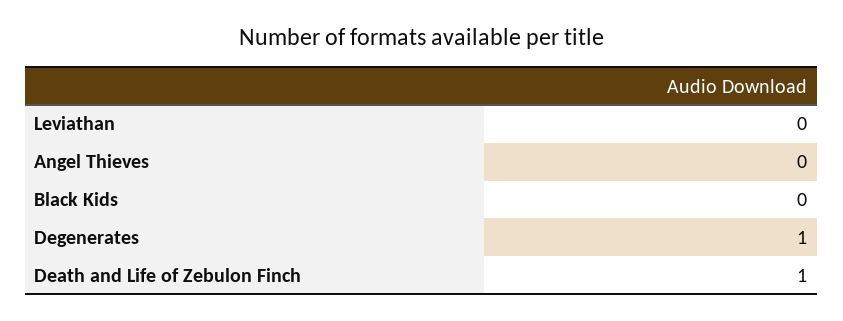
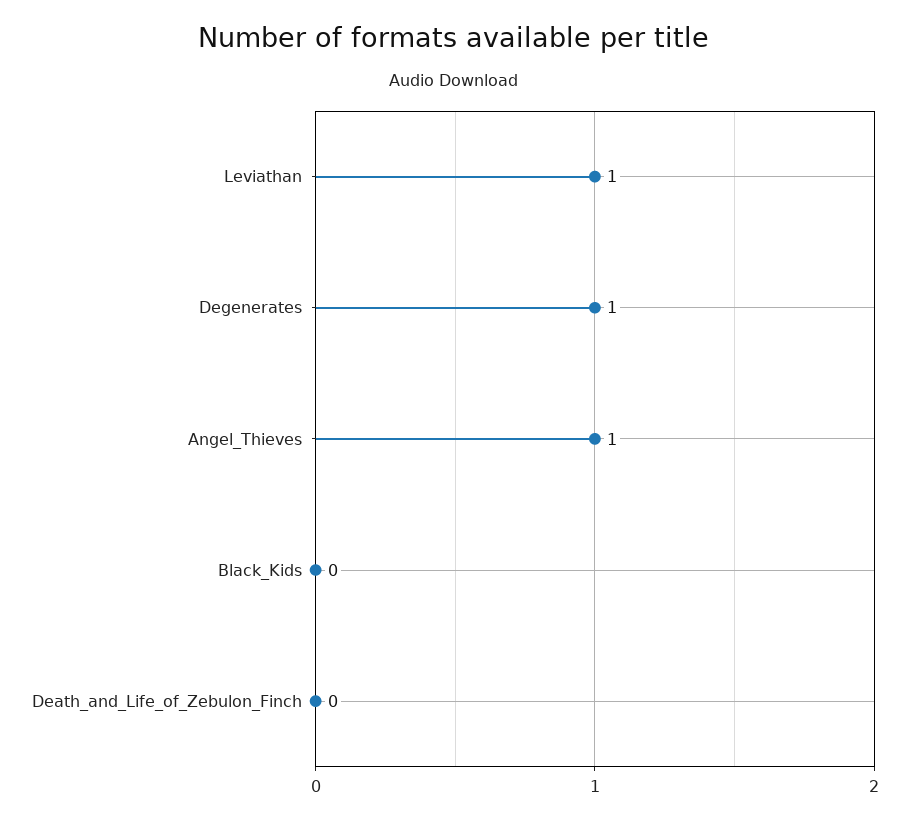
Leviathan: 0 -> 1
Angel Thieves: 0 -> 1
Death and Life of Zebulon Finch: 1 -> 0

